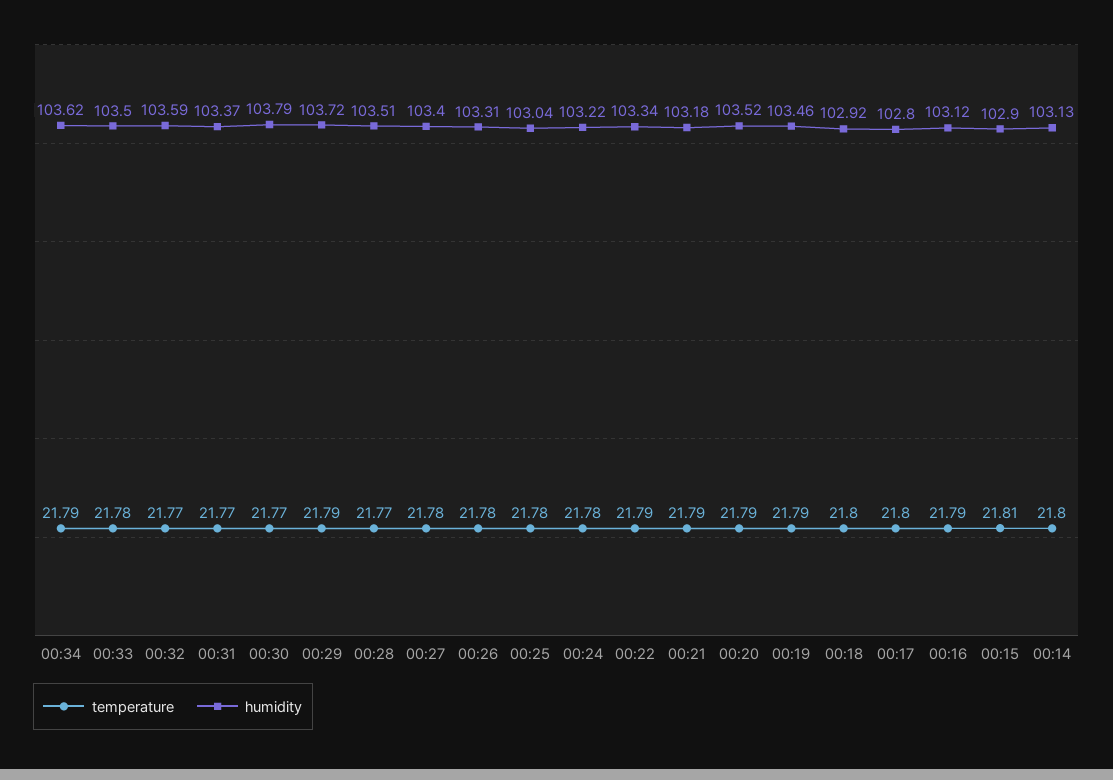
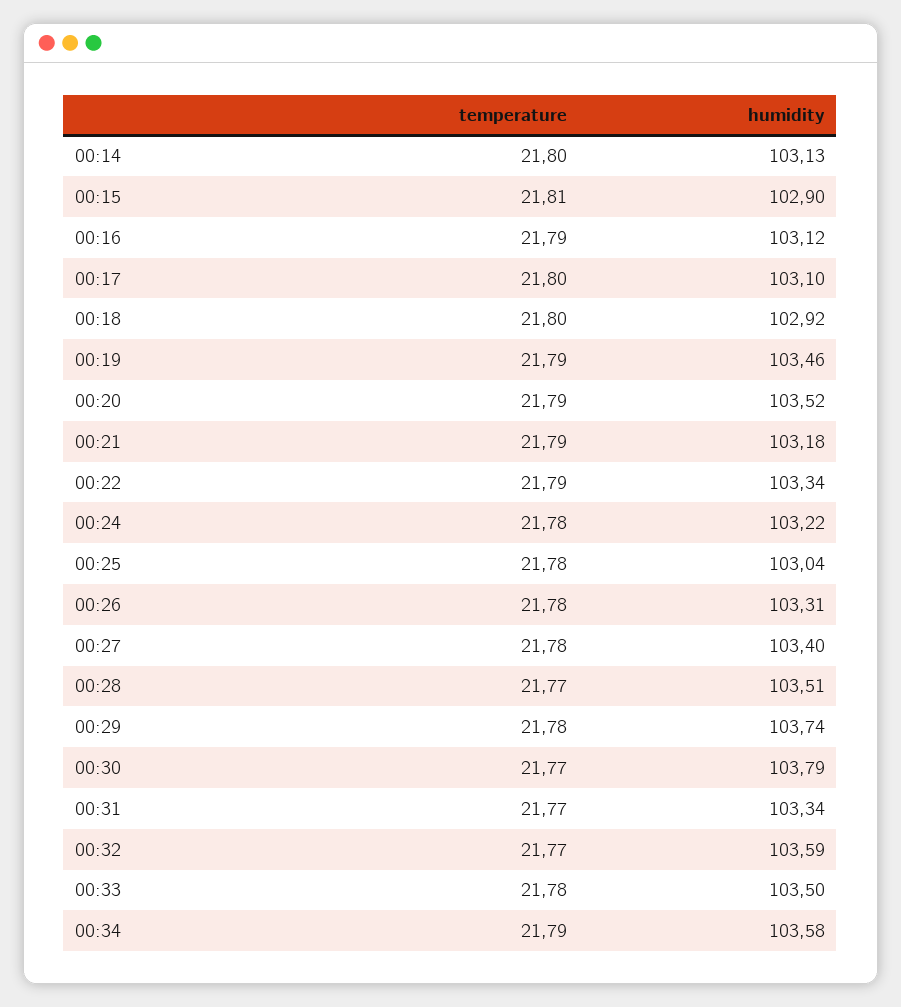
humidity, 00:34: 103.62 -> 103.58
humidity, 00:31: 103.37 -> 103.34
temperature, 00:29: 21.79 -> 21.78
humidity, 00:29: 103.72 -> 103.74
humidity, 00:17: 102.8 -> 103.1

